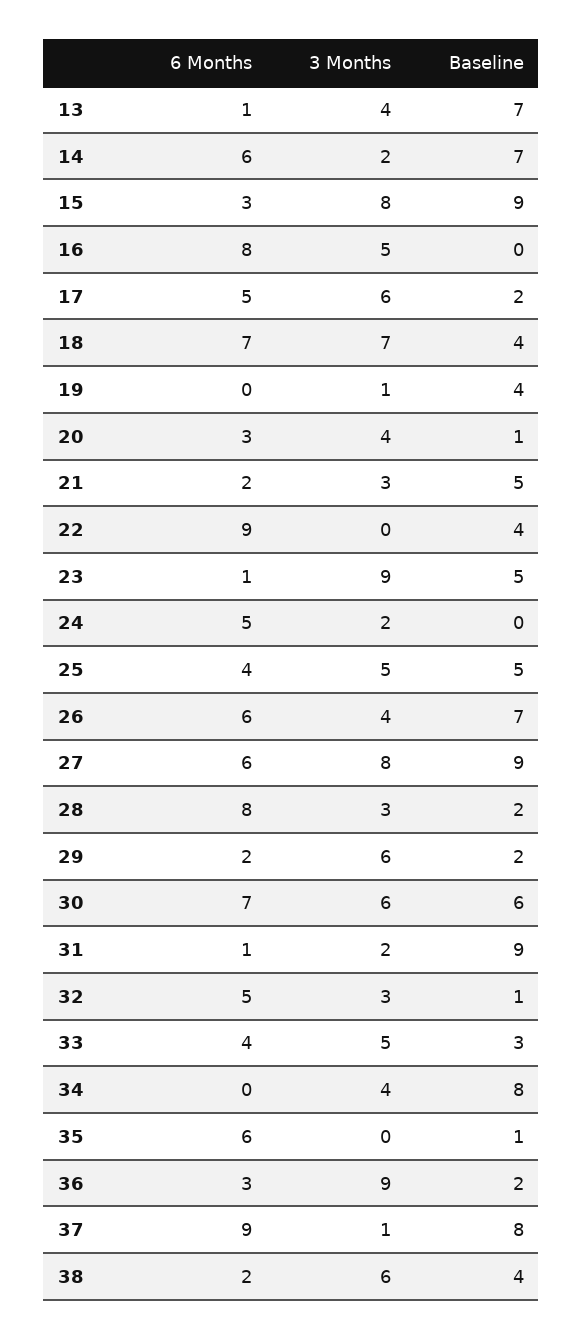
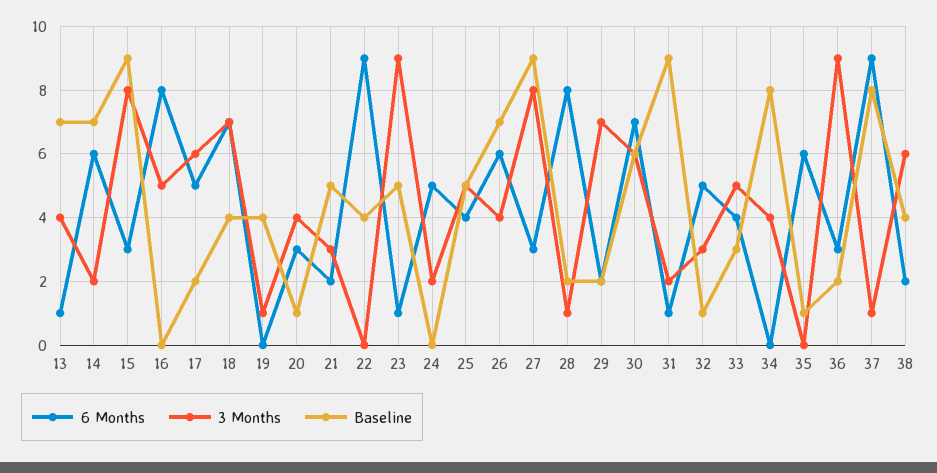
6 Months, 27: 6 -> 3
3 Months, 28: 3 -> 1
3 Months, 29: 6 -> 7

